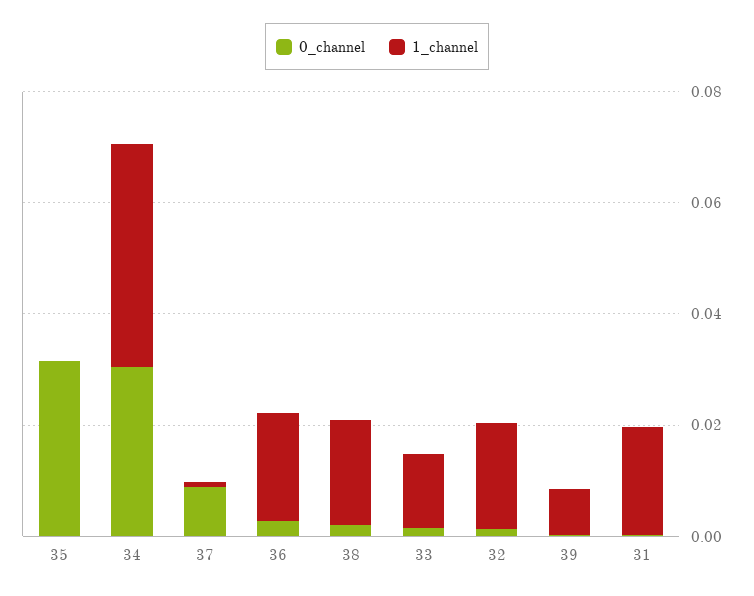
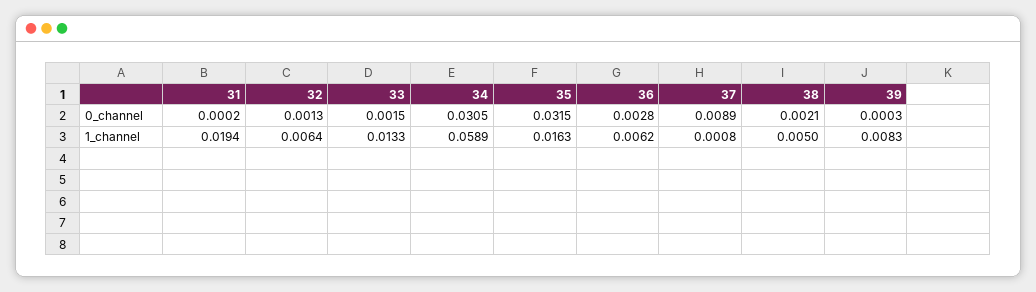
1_channel, 35: 0 -> 0.0163
1_channel, 34: 0.04 -> 0.0589
1_channel, 36: 0.02 -> 0.0062
1_channel, 38: 0.02 -> 0.005
1_channel, 32: 0.02 -> 0.0064

